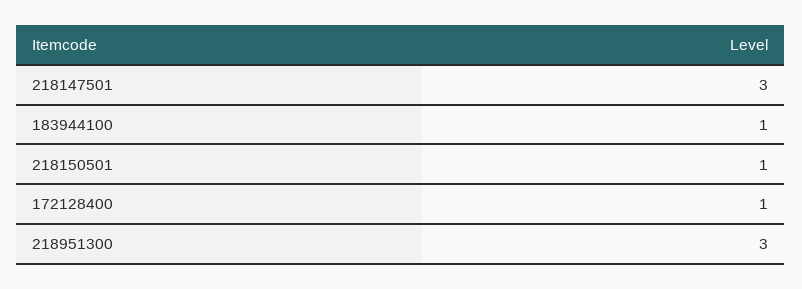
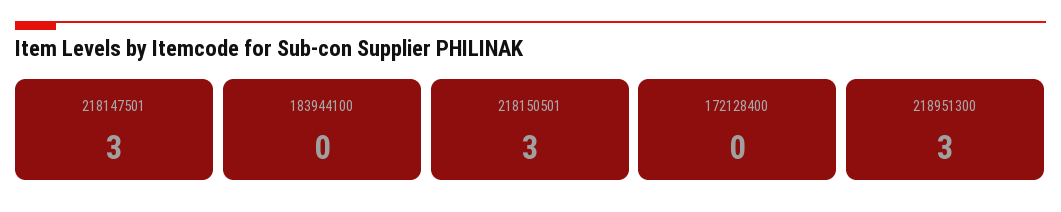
183944100: 1 -> 0
218150501: 1 -> 3
172128400: 1 -> 0

